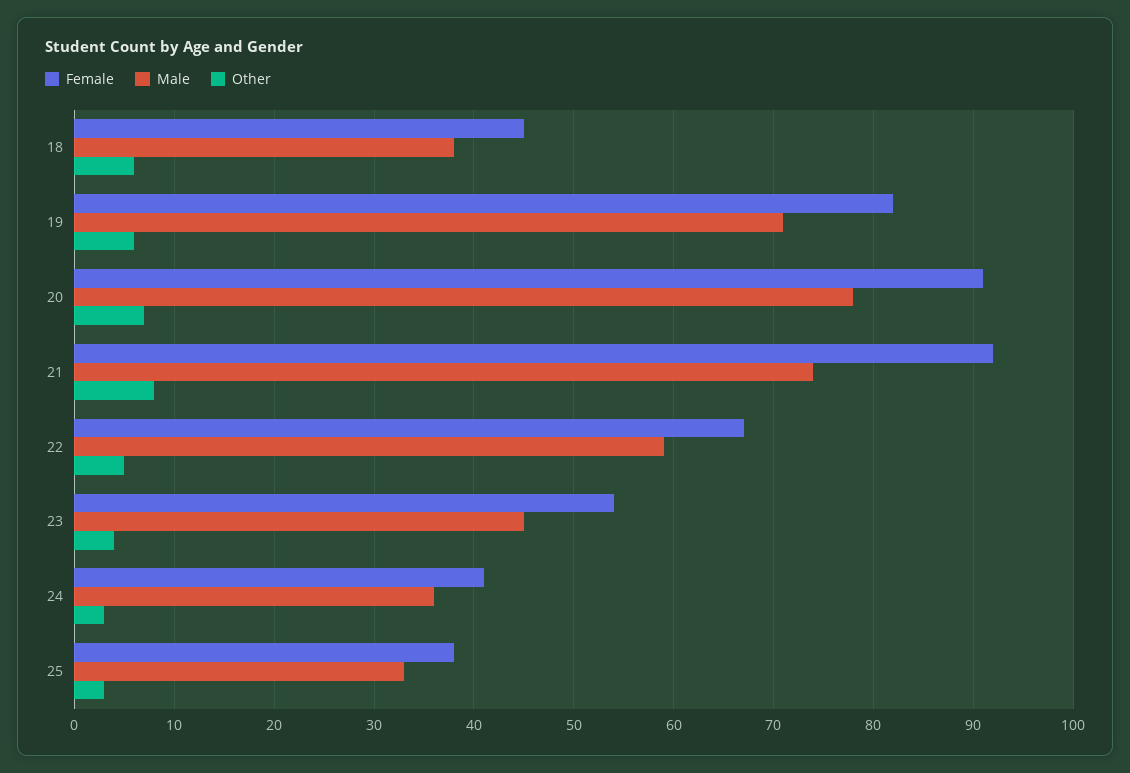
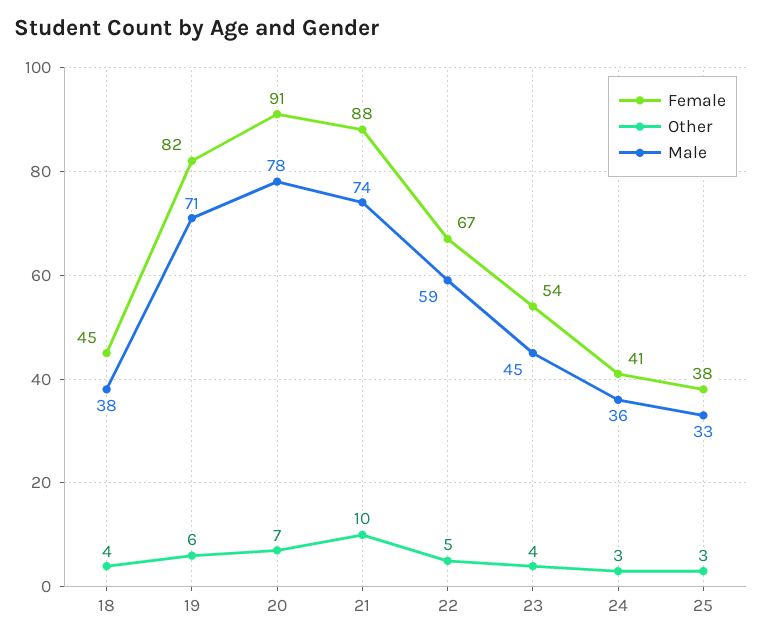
Other, 18: 6 -> 4
Female, 21: 92 -> 88
Other, 21: 8 -> 10

